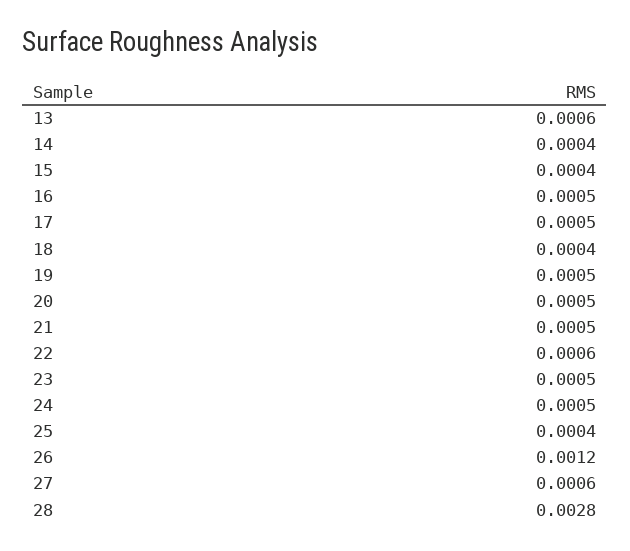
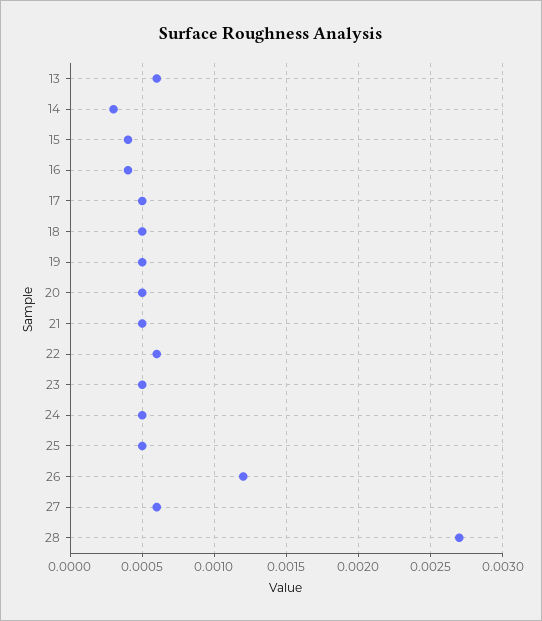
14: 0.0004 -> 0.0003
16: 0.0005 -> 0.0004
18: 0.0004 -> 0.0005
25: 0.0004 -> 0.0005
28: 0.0028 -> 0.0027

